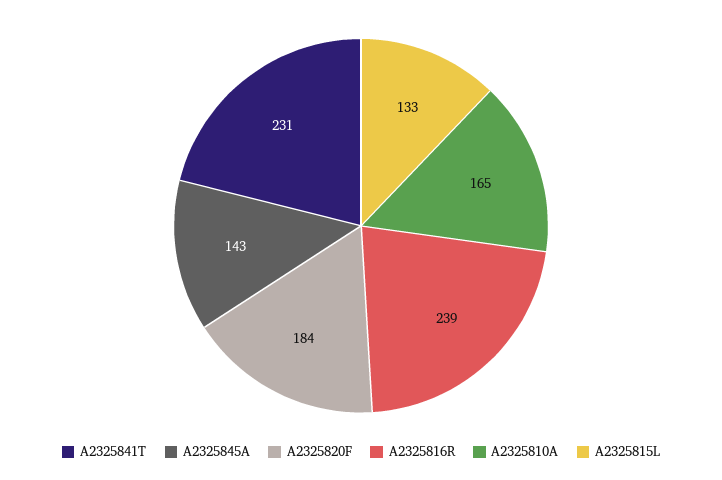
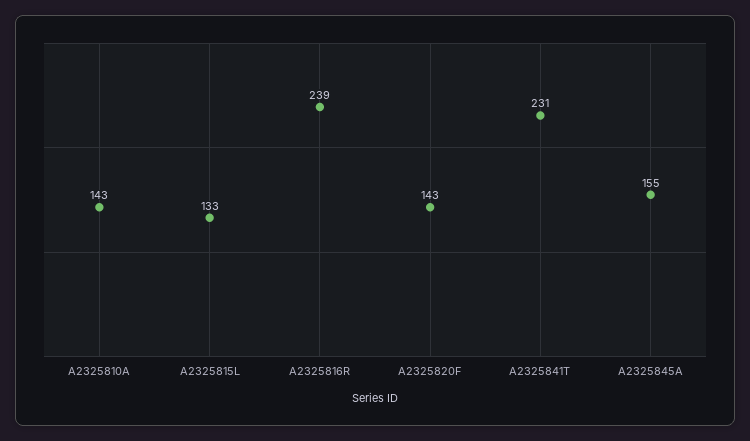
A2325845A: 143 -> 155
A2325820F: 184 -> 143
A2325810A: 165 -> 143

